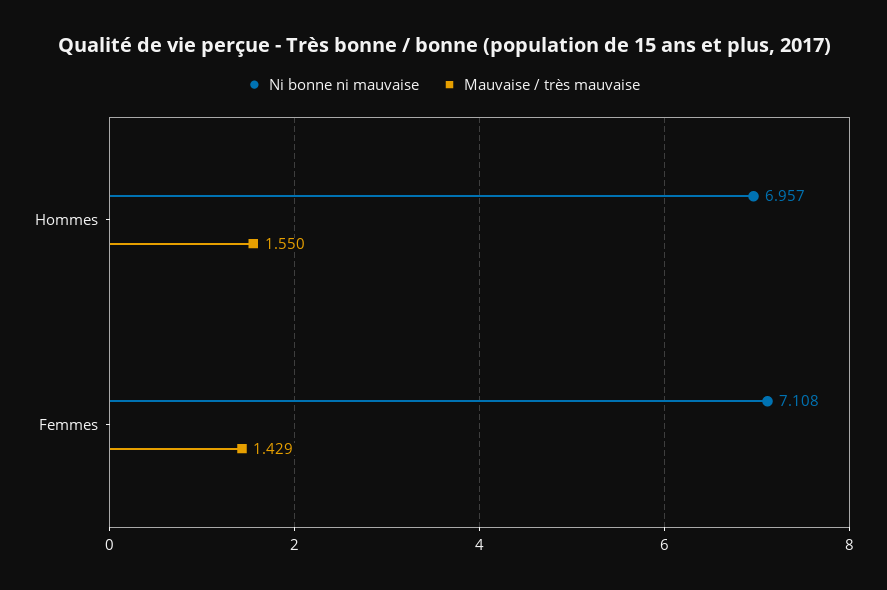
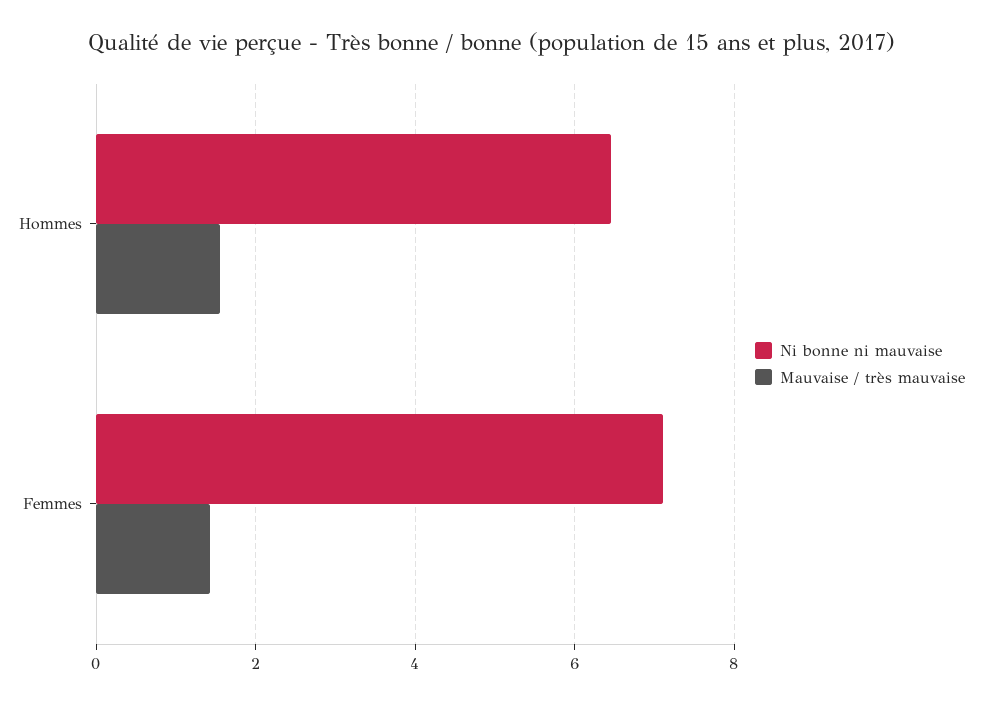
Ni bonne ni mauvaise, Hommes: 6.957 -> 6.4

